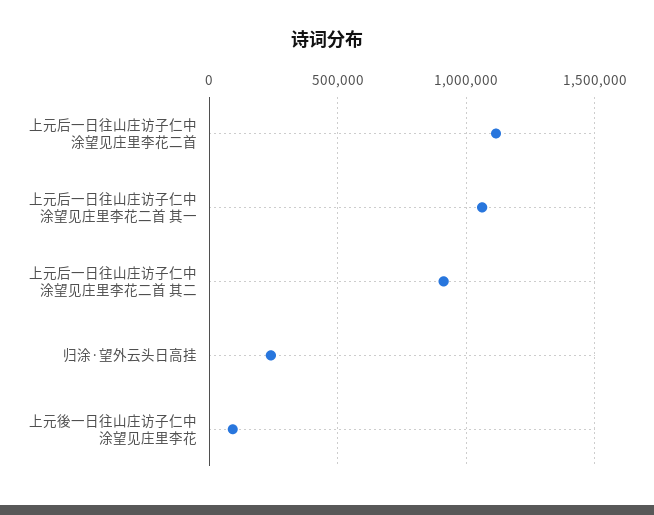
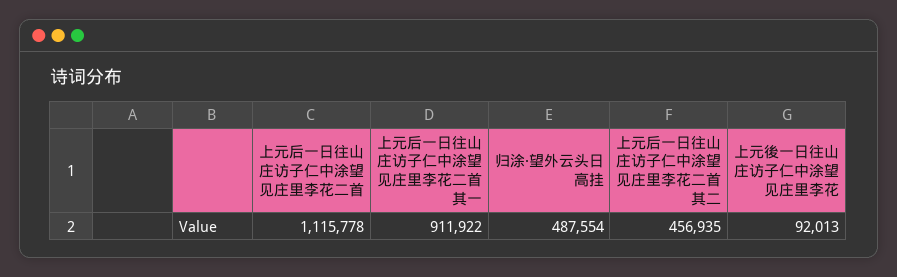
上元后一日往山庄访子仁中涂望见庄里李花二首 其一: 1050000 -> 911922
上元后一日往山庄访子仁中涂望见庄里李花二首 其二: 900000 -> 456935
归涂·望外云头日高挂: 250000 -> 487554

